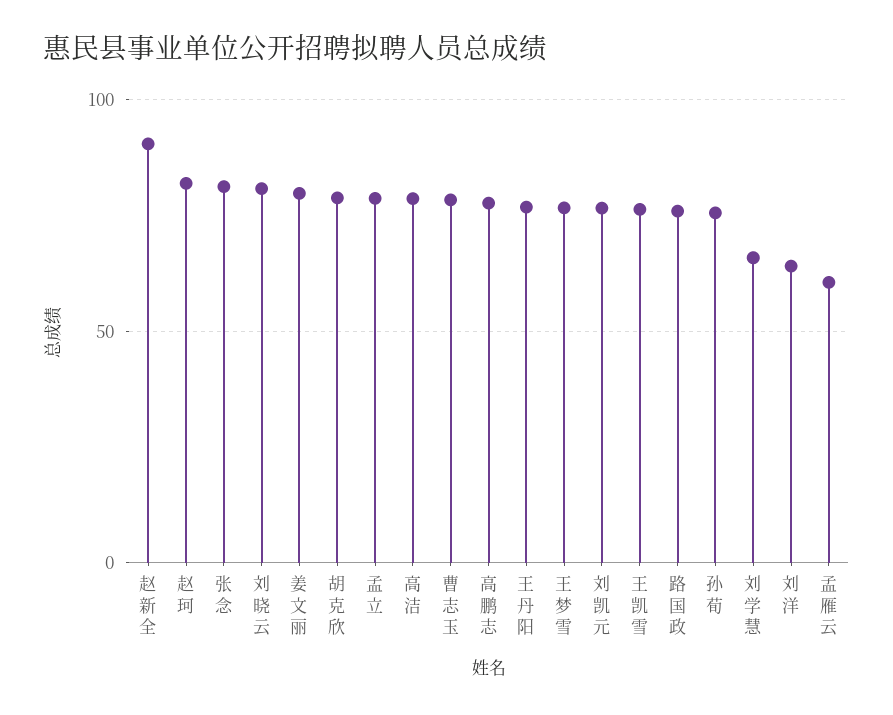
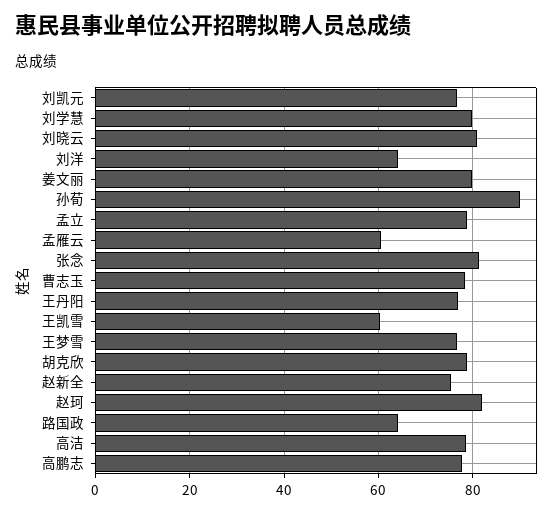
赵新全: 90 -> 76
王凯雪: 75 -> 60
路国政: 75 -> 64
孙荀: 75 -> 90
刘学慧: 65 -> 80

